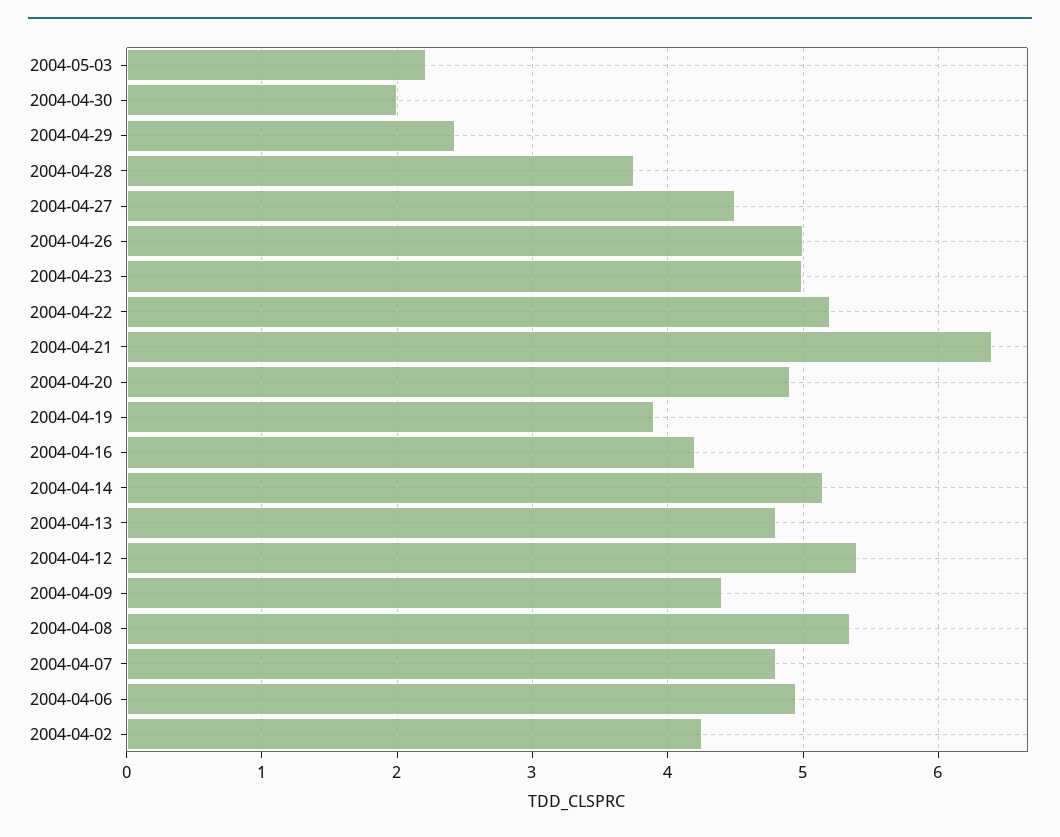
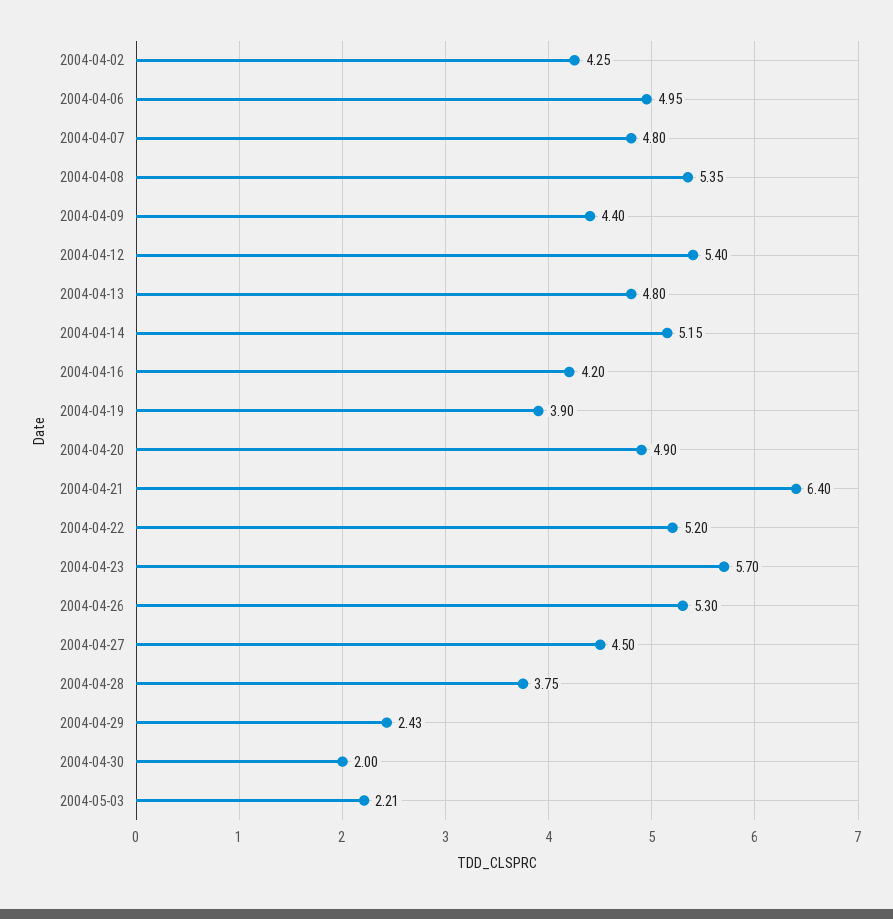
2004-04-26: 5 -> 5.3
2004-04-23: 5 -> 5.7

